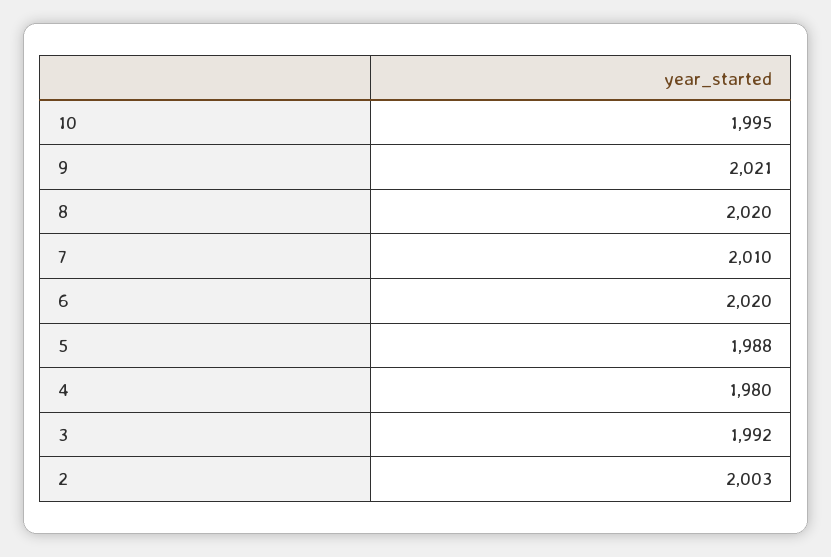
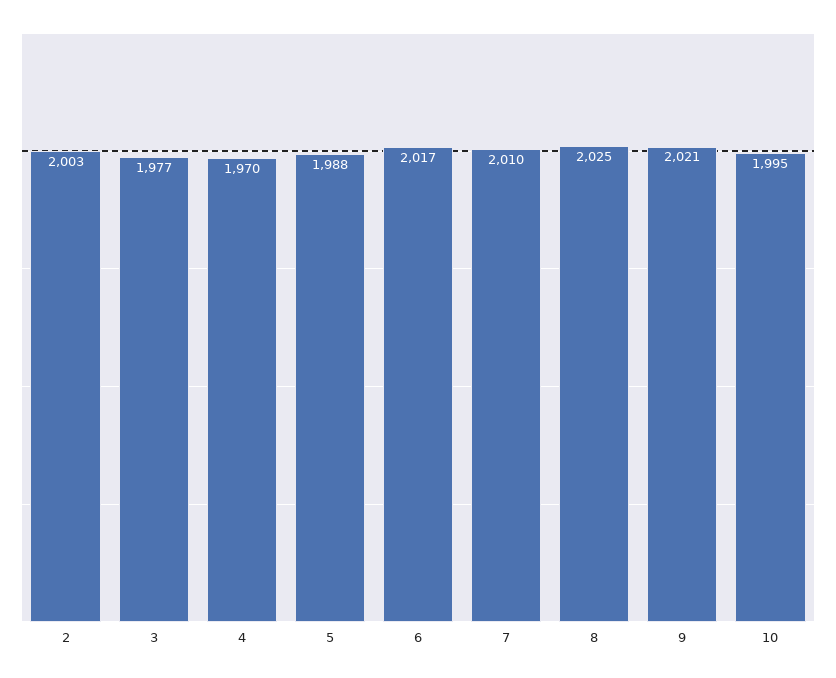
8: 2020 -> 2025
6: 2020 -> 2017
4: 1980 -> 1970
3: 1992 -> 1977

